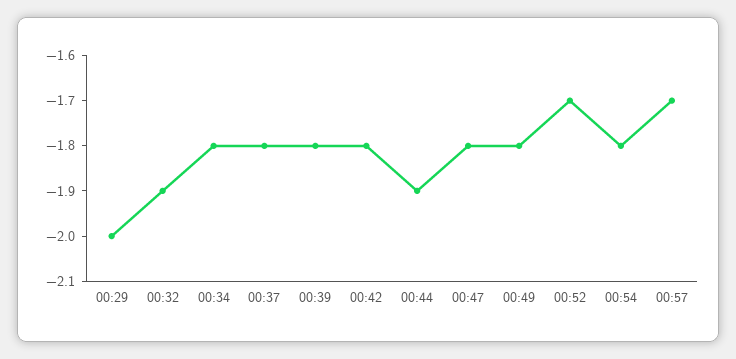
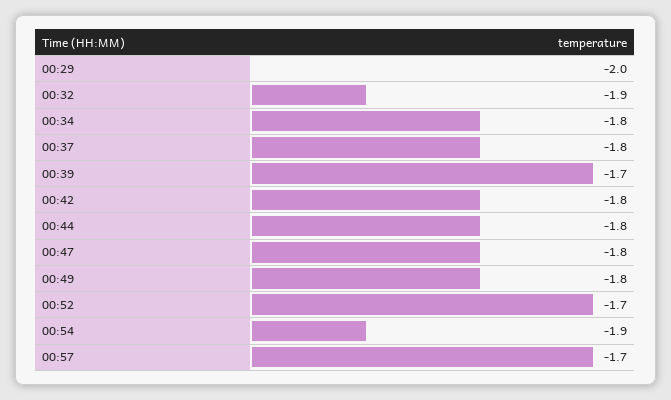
00:39: -1.8 -> -1.7
00:44: -1.9 -> -1.8
00:54: -1.8 -> -1.9

